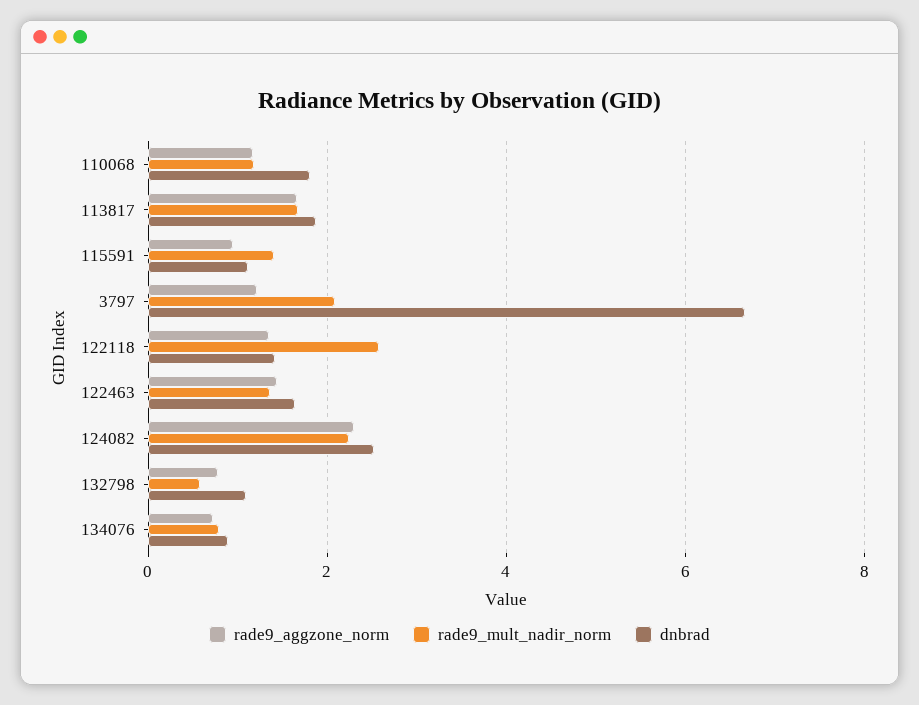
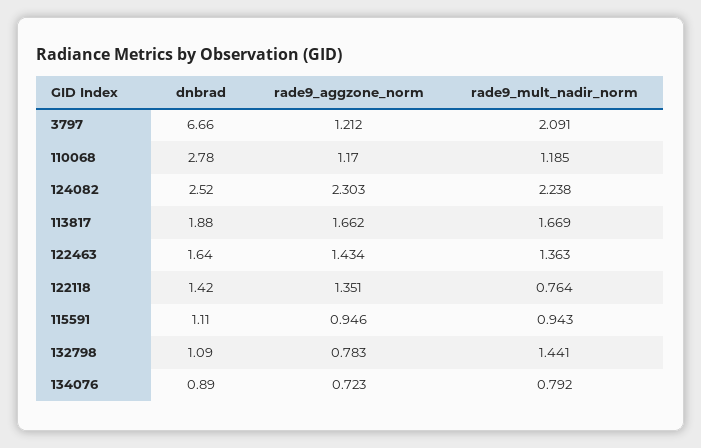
dnbrad, 110068: 1.8 -> 2.78
rade9_mult_nadir_norm, 115591: 1.4 -> 0.943
rade9_mult_nadir_norm, 122118: 2.6 -> 0.764
rade9_mult_nadir_norm, 132798: 0.6 -> 1.441

